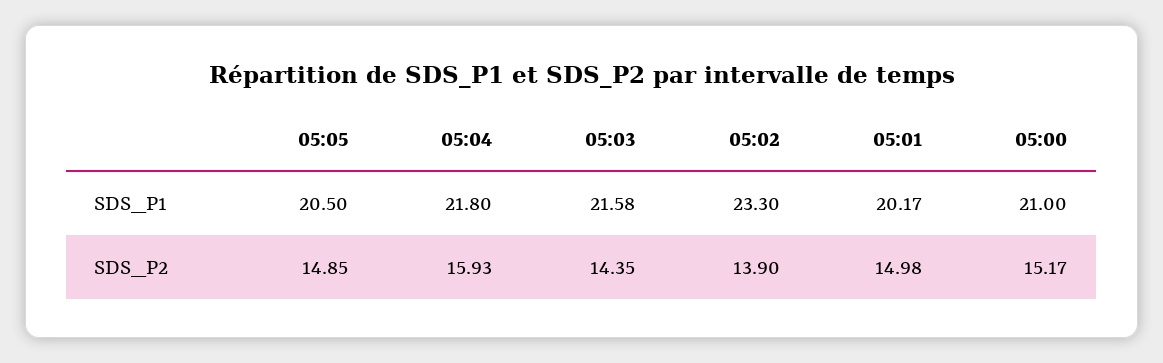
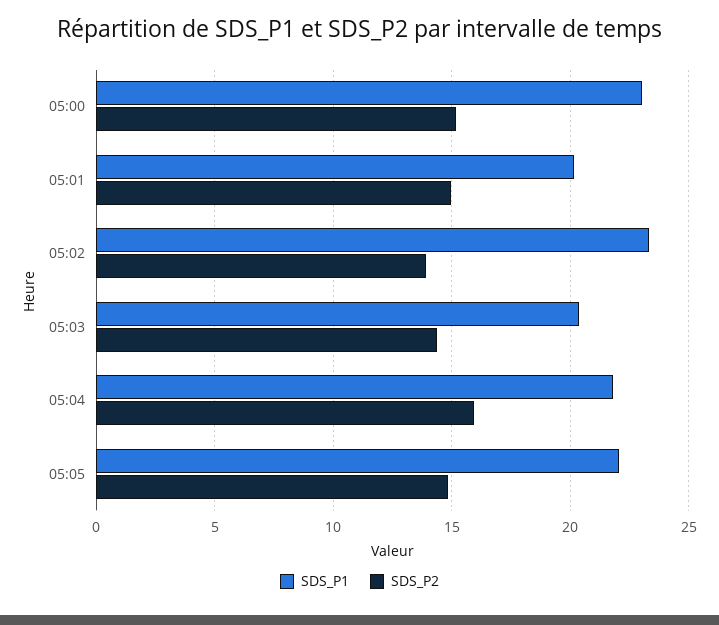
SDS_P1, 05:05: 20.5 -> 22
SDS_P1, 05:03: 21.58 -> 20.5
SDS_P1, 05:00: 21 -> 23

